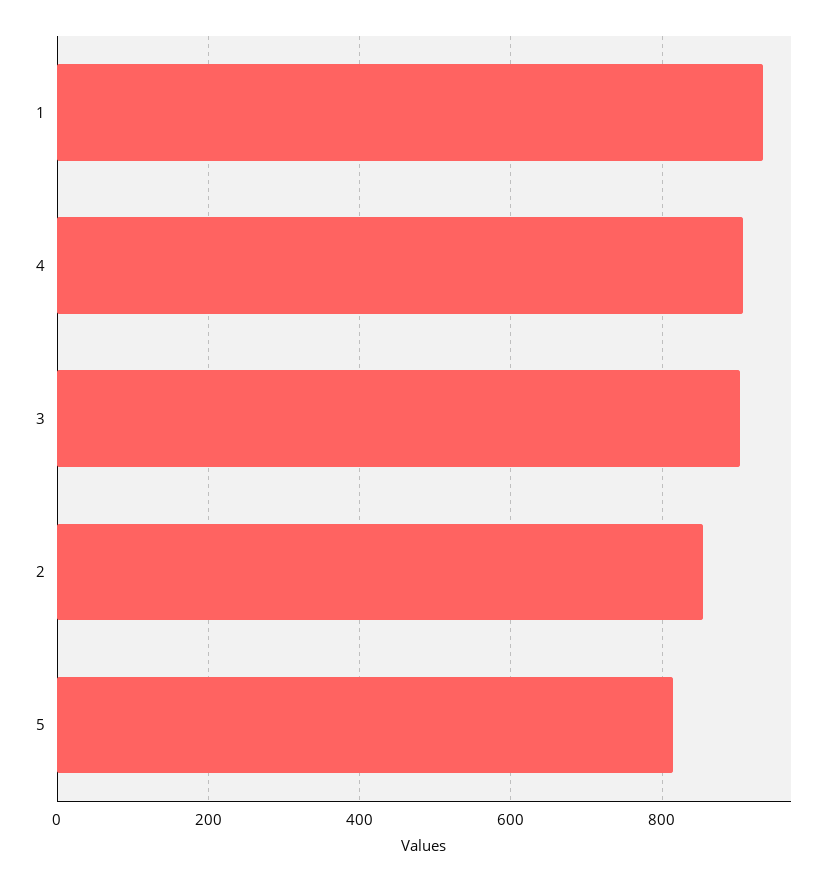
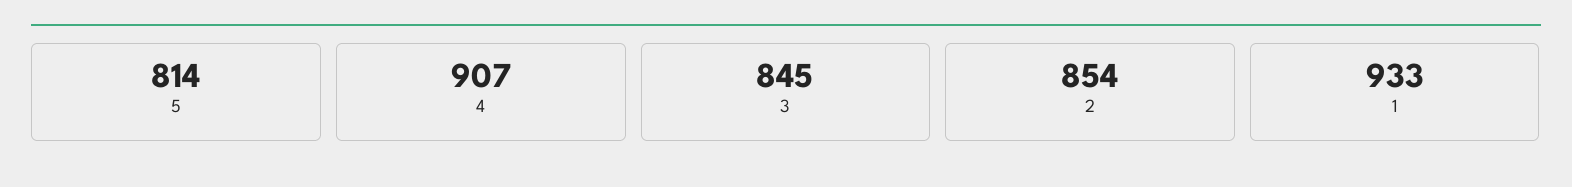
3: 900 -> 845

